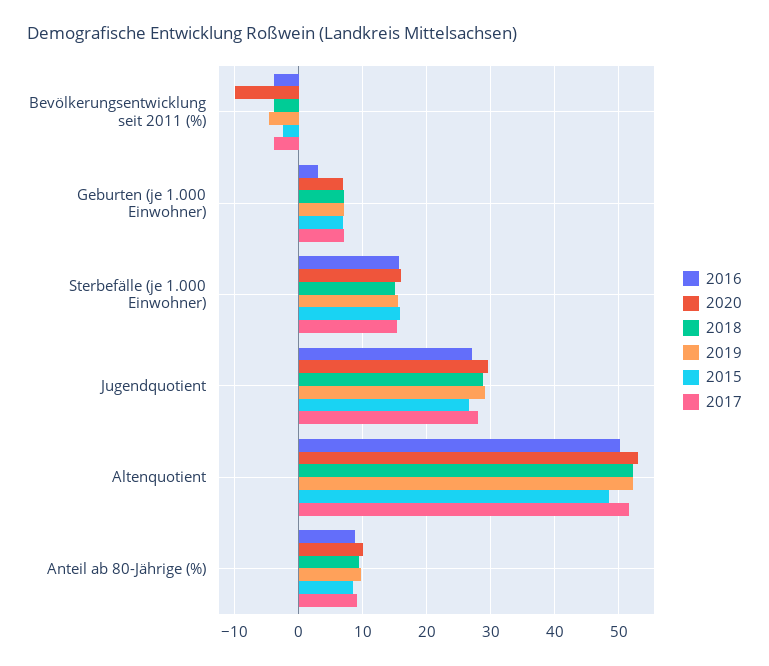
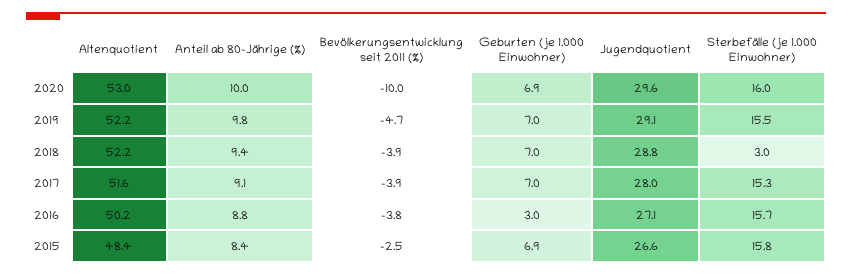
2018, Sterbefälle (je 1.000 Einwohner): 15 -> 3

